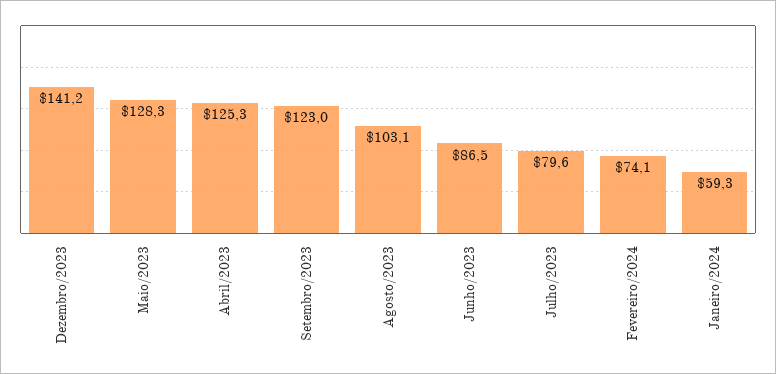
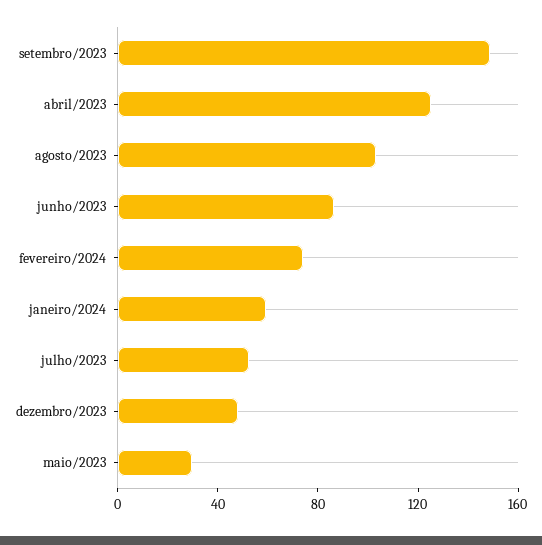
Dezembro/2023: 141.2 -> 50
Maio/2023: 128.3 -> 30
Setembro/2023: 123 -> 150
Julho/2023: 79.6 -> 50

